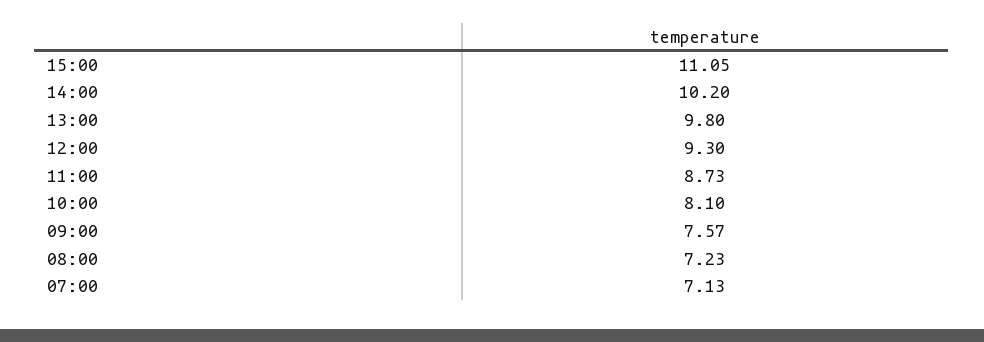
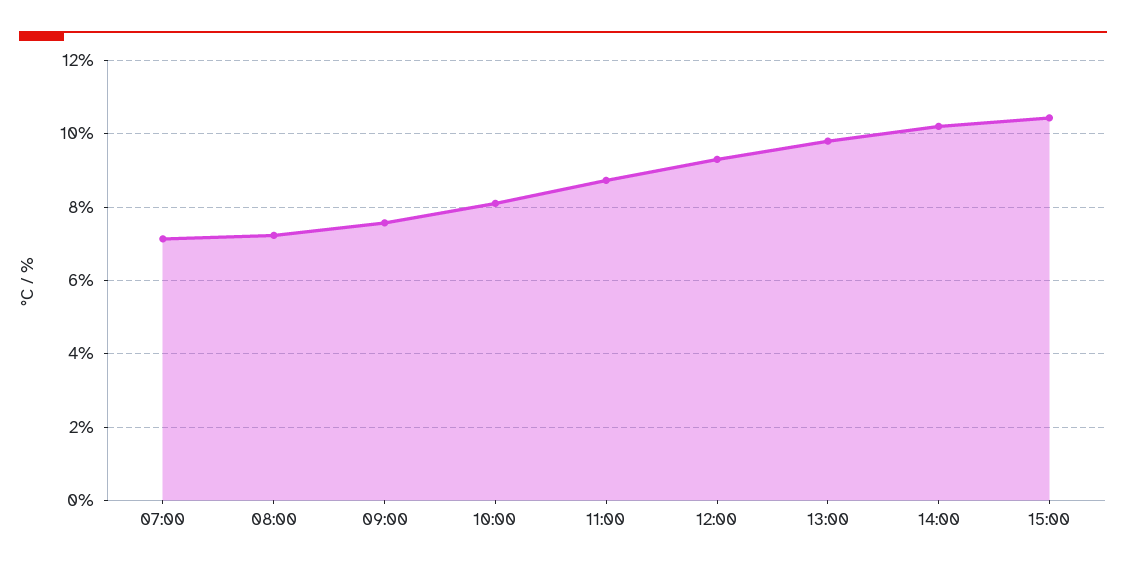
15:00: 11.05 -> 10.4

